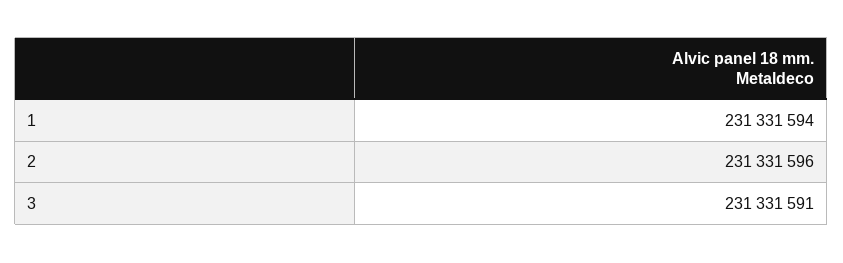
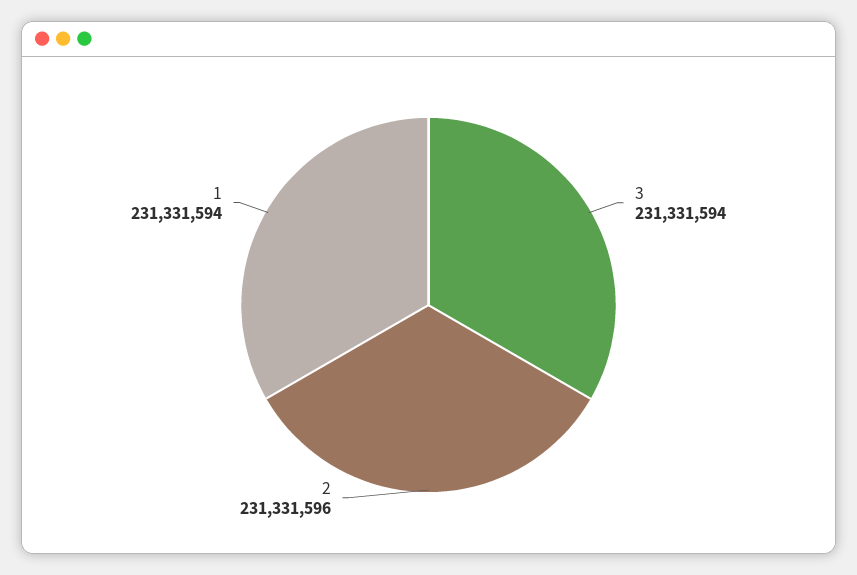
3: 231331591 -> 231331594

